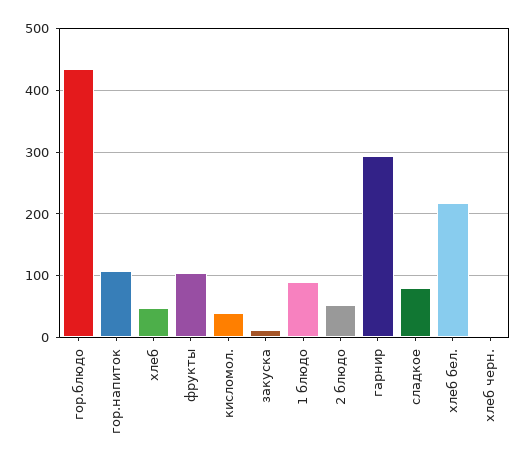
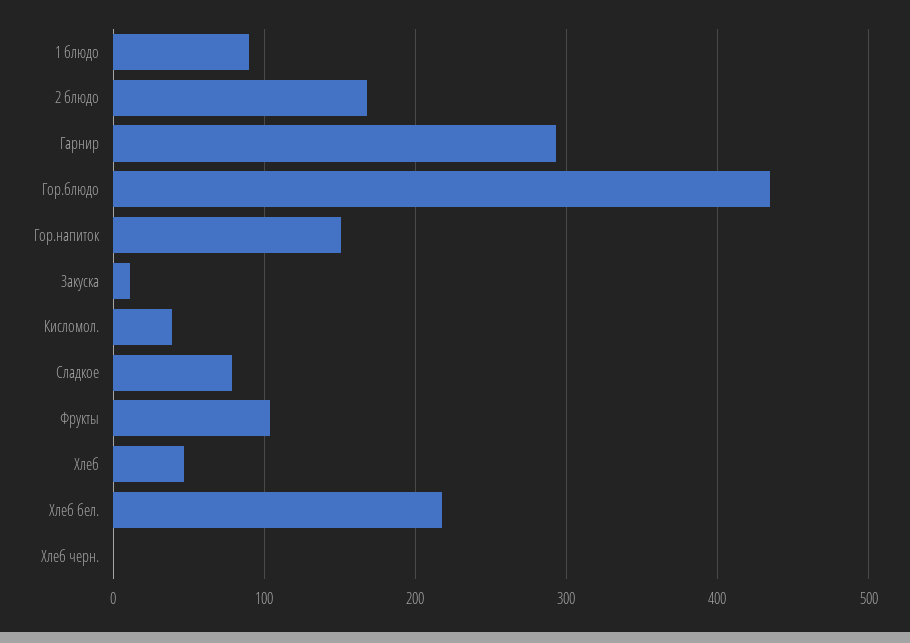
гор.напиток: 110 -> 150
2 блюдо: 50 -> 170

